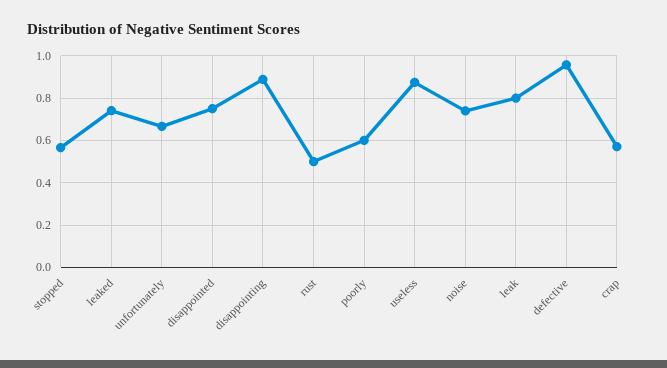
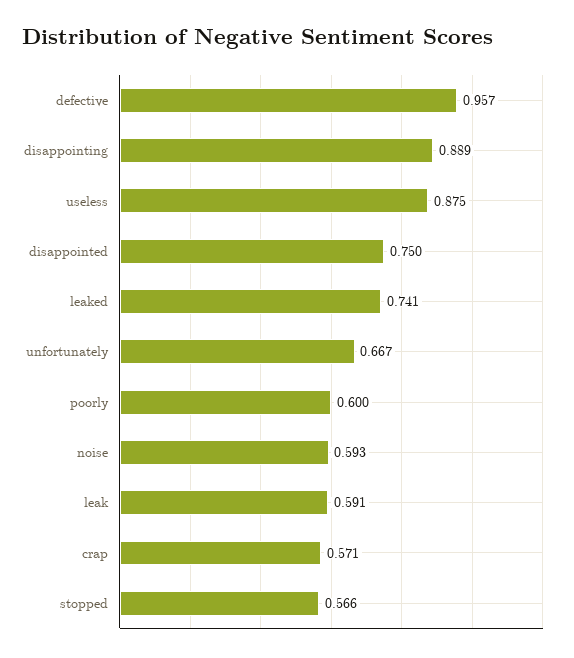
rust: 0.5 -> none
noise: 0.75 -> 0.593
leak: 0.8 -> 0.591

